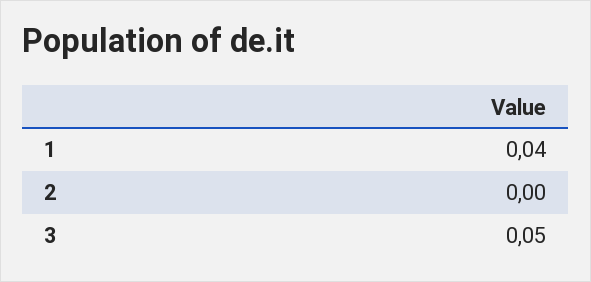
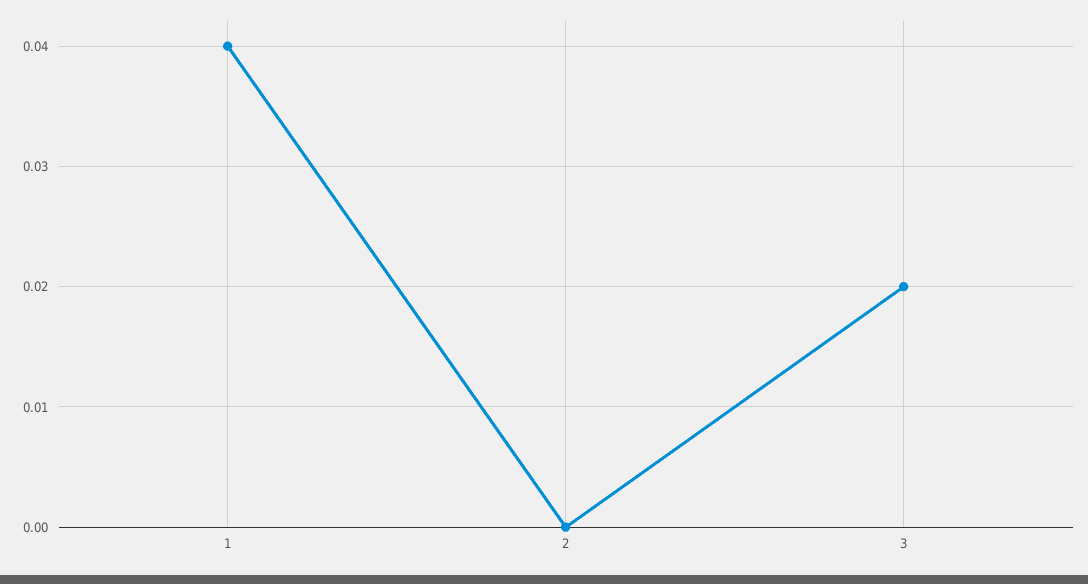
3: 0.05 -> 0.02

